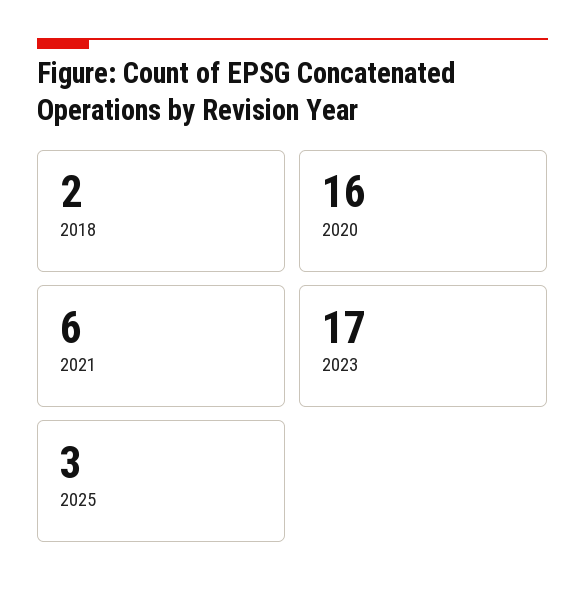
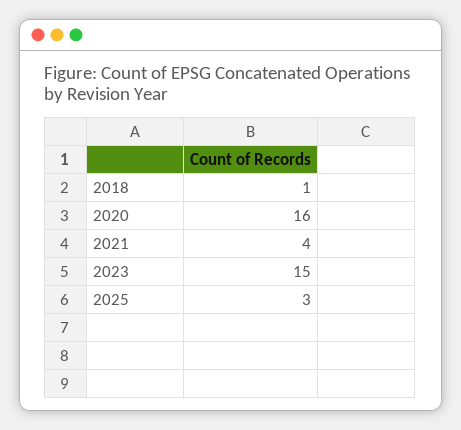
2018: 2 -> 1
2021: 6 -> 4
2023: 17 -> 15

